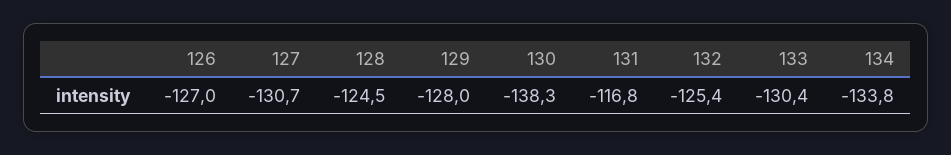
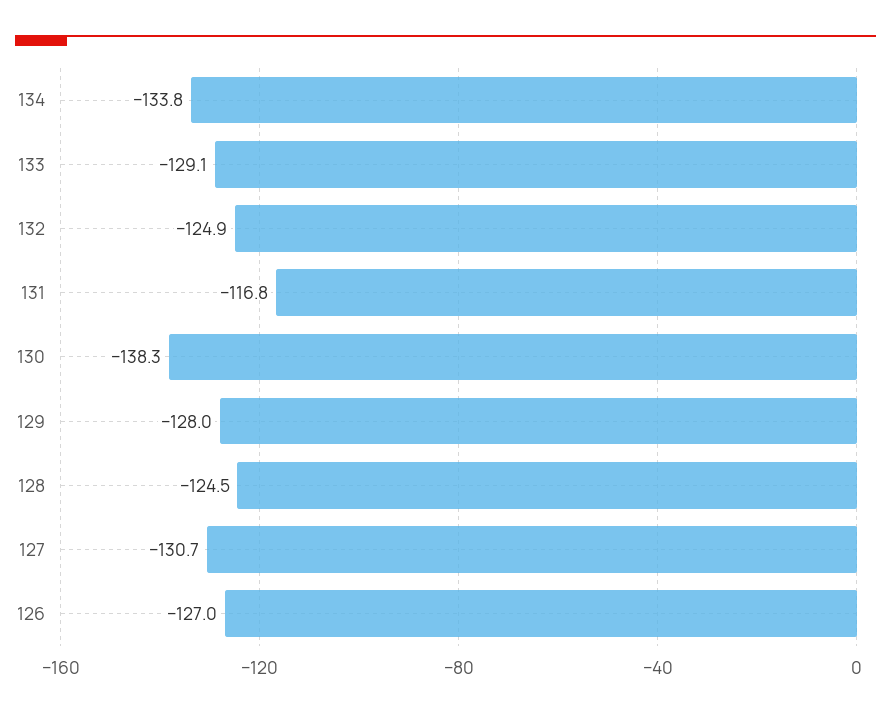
132: -125.4 -> -124.9
133: -130.4 -> -129.1

